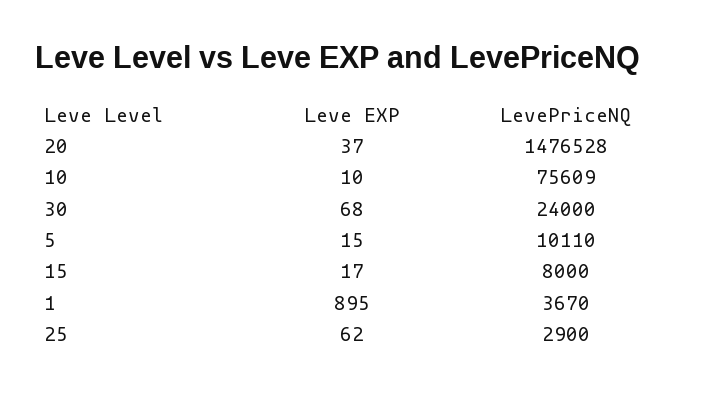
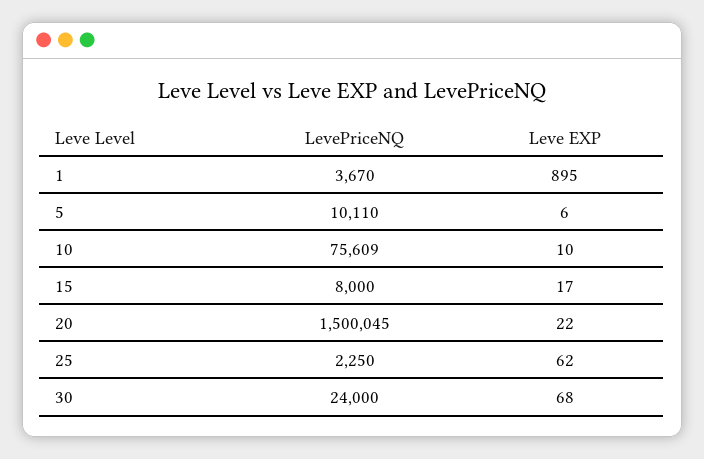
Leve EXP, 20: 37 -> 22
LevePriceNQ, 20: 1476528 -> 1500045
Leve EXP, 5: 15 -> 6
LevePriceNQ, 25: 2900 -> 2250

